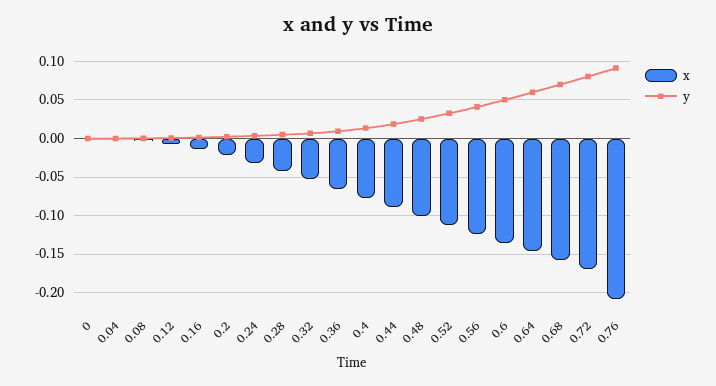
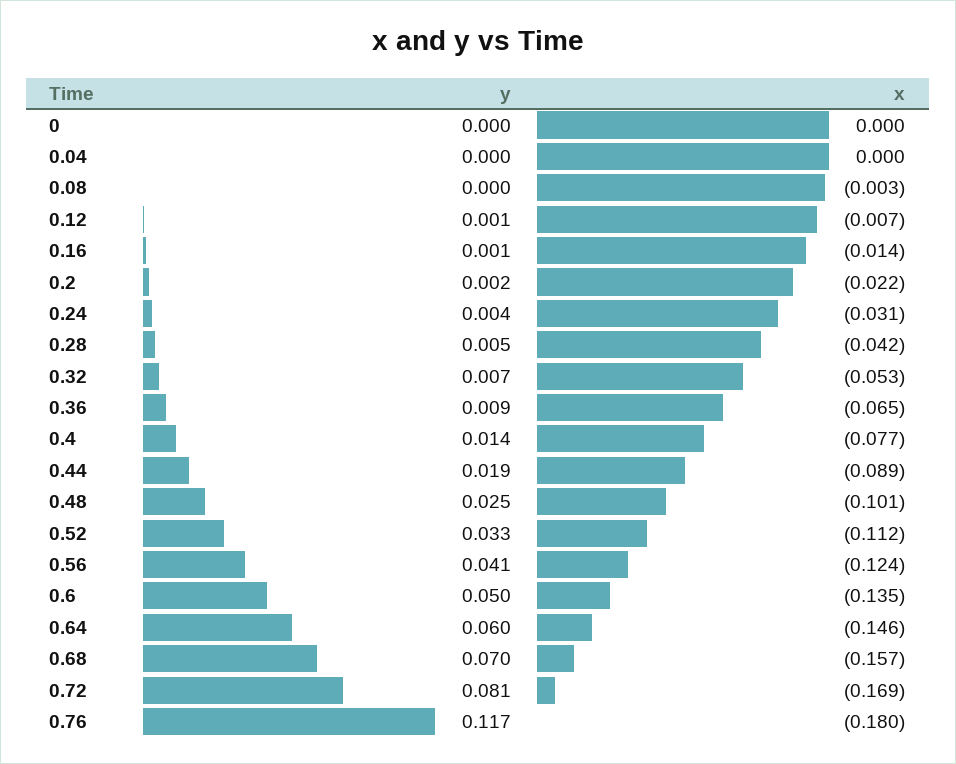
x, 0.76: -0.21 -> -0.18
y, 0.76: 0.09 -> 0.117

